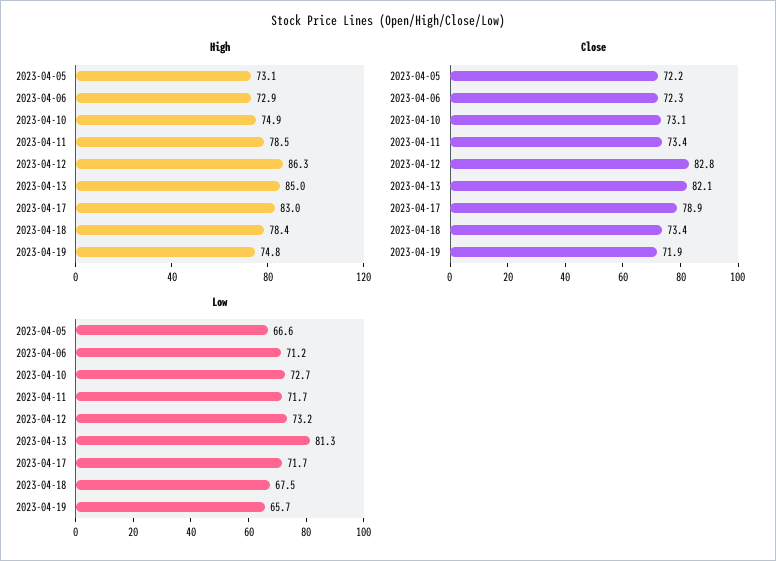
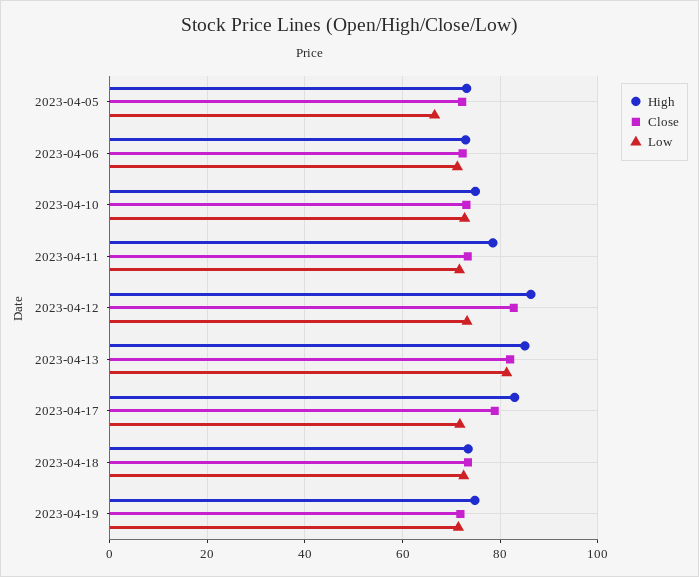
High, 2023-04-18: 78.4 -> 74
Low, 2023-04-18: 67.5 -> 72
Low, 2023-04-19: 65.7 -> 72

